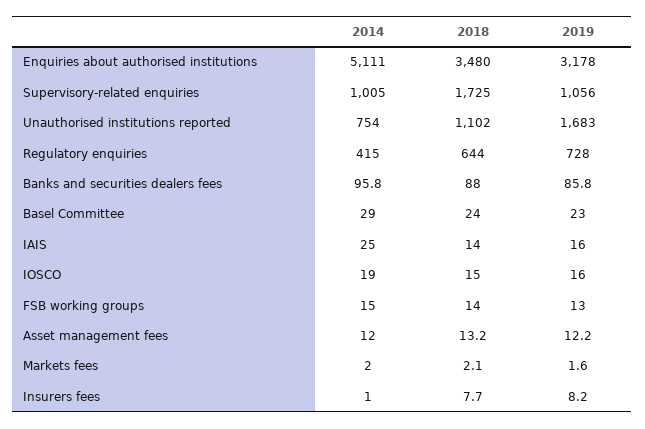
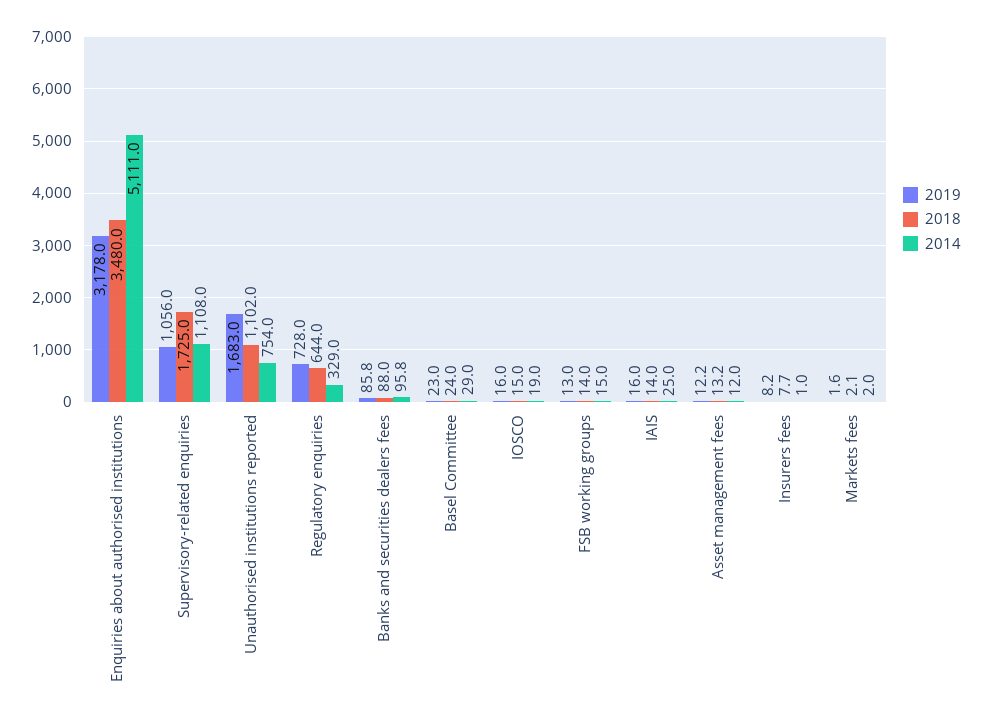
2014, Supervisory-related enquiries: 1005 -> 1108
2014, Regulatory enquiries: 415 -> 329

